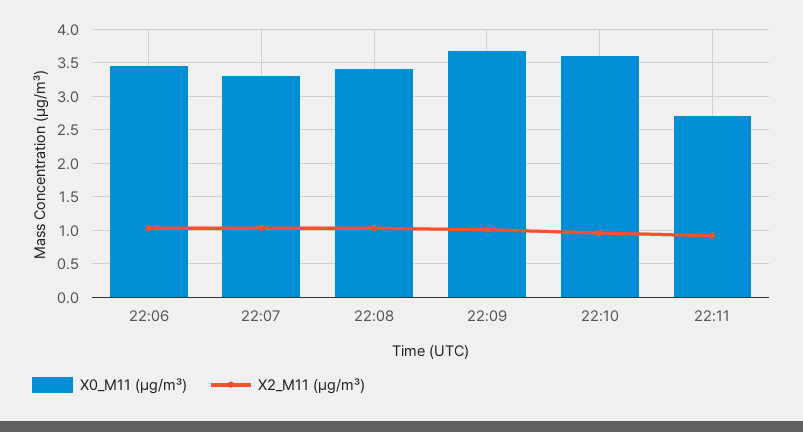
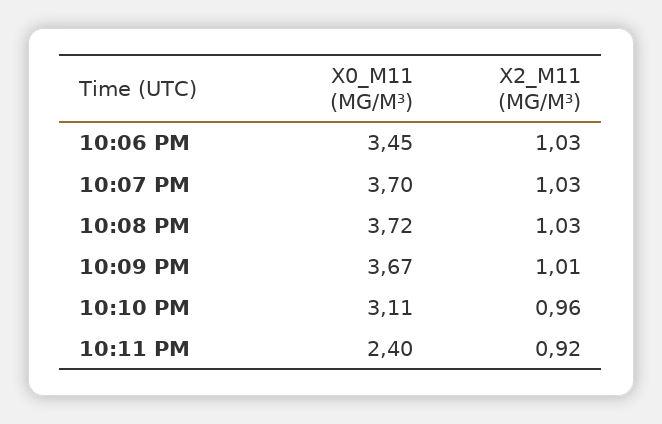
X0_M11 (μg/m³), 22:07: 3.3 -> 3.7
X0_M11 (μg/m³), 22:08: 3.4 -> 3.72
X0_M11 (μg/m³), 22:10: 3.6 -> 3.11
X0_M11 (μg/m³), 22:11: 2.7 -> 2.4

